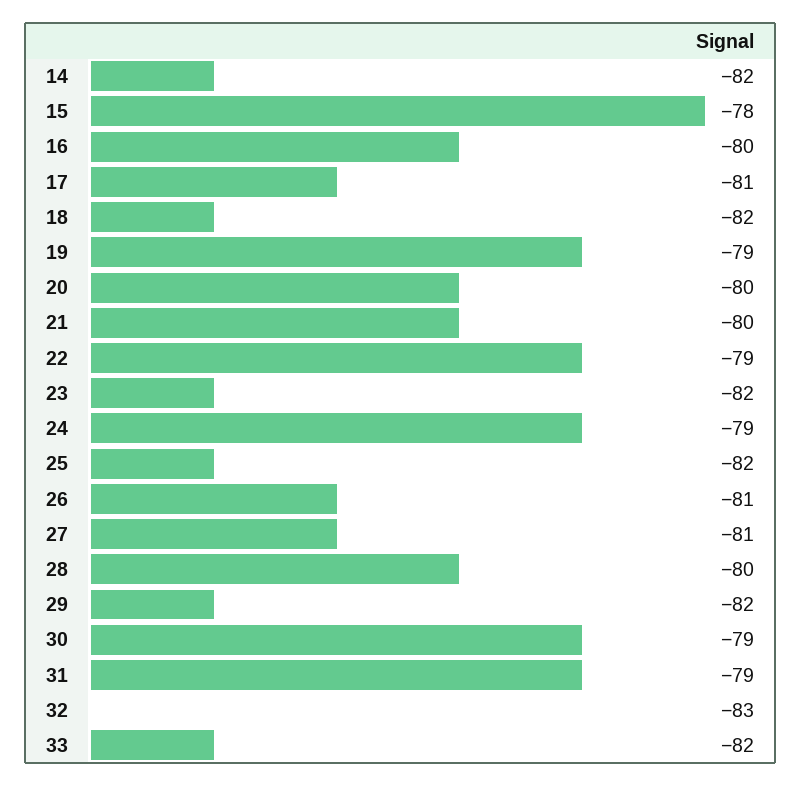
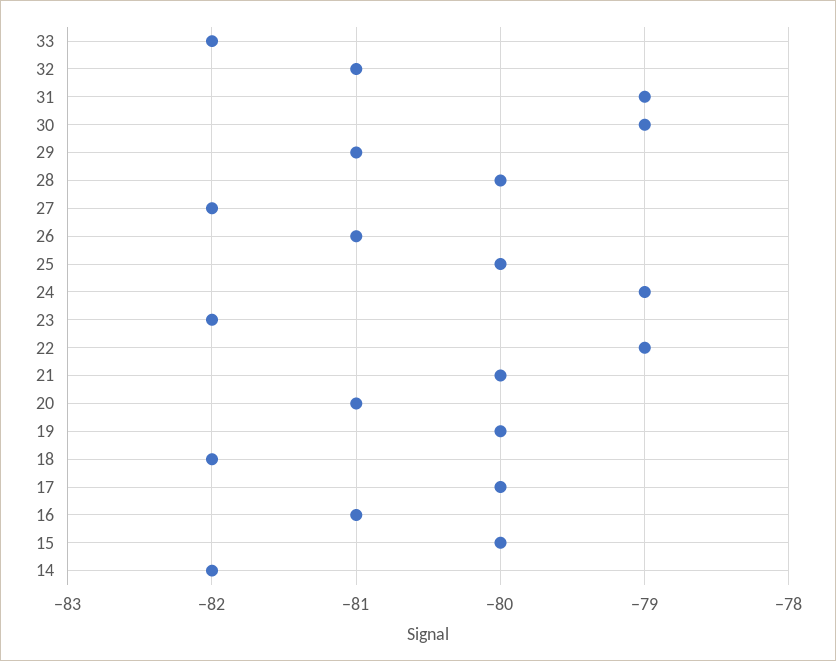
15: -78 -> -80
16: -80 -> -81
17: -81 -> -80
19: -79 -> -80
20: -80 -> -81
25: -82 -> -80
27: -81 -> -82
29: -82 -> -81
32: -83 -> -81

